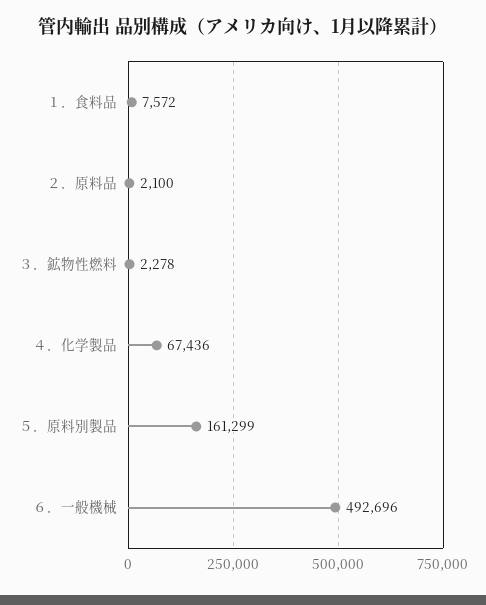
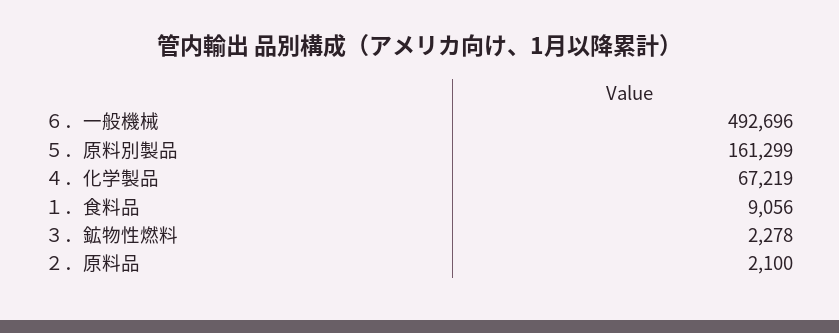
１．食料品: 7572 -> 9056
４．化学製品: 67436 -> 67219

